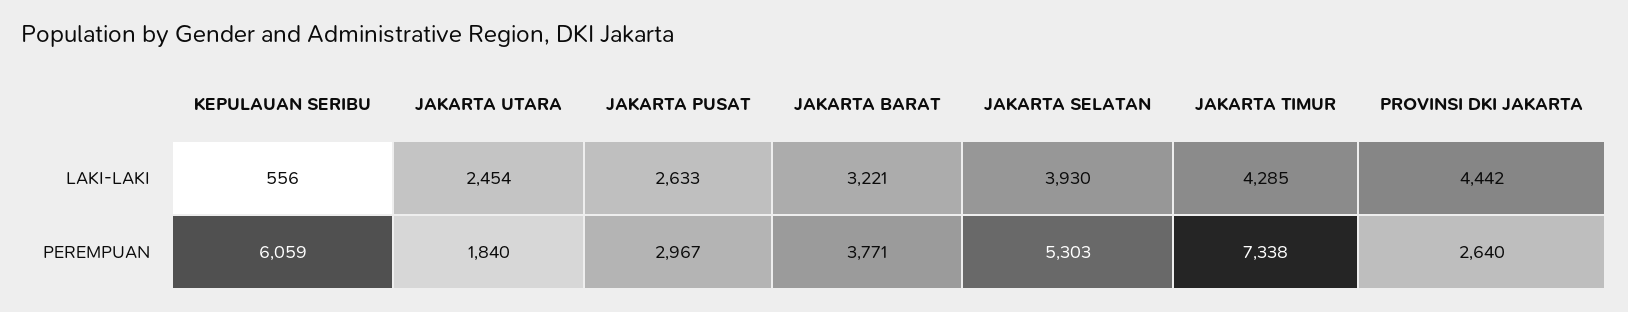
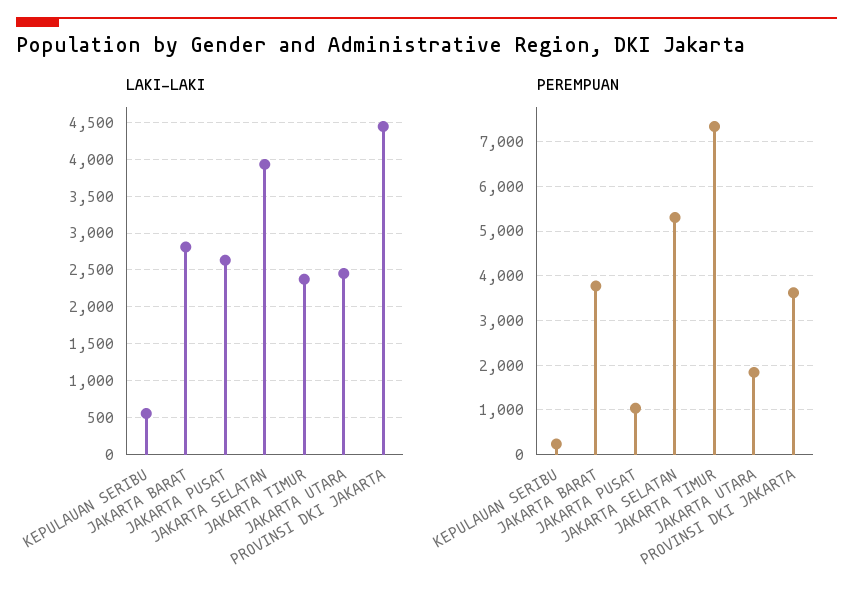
LAKI-LAKI, JAKARTA BARAT: 3221 -> 2800
LAKI-LAKI, JAKARTA TIMUR: 4285 -> 2400
PEREMPUAN, KEPULAUAN SERIBU: 6059 -> 200
PEREMPUAN, JAKARTA PUSAT: 2967 -> 1000
PEREMPUAN, PROVINSI DKI JAKARTA: 2640 -> 3600

